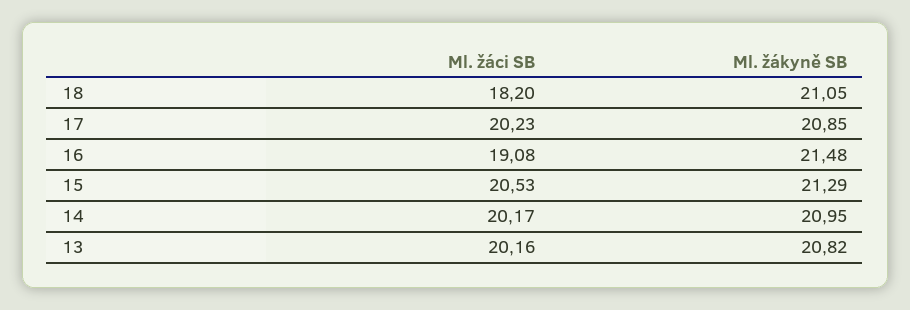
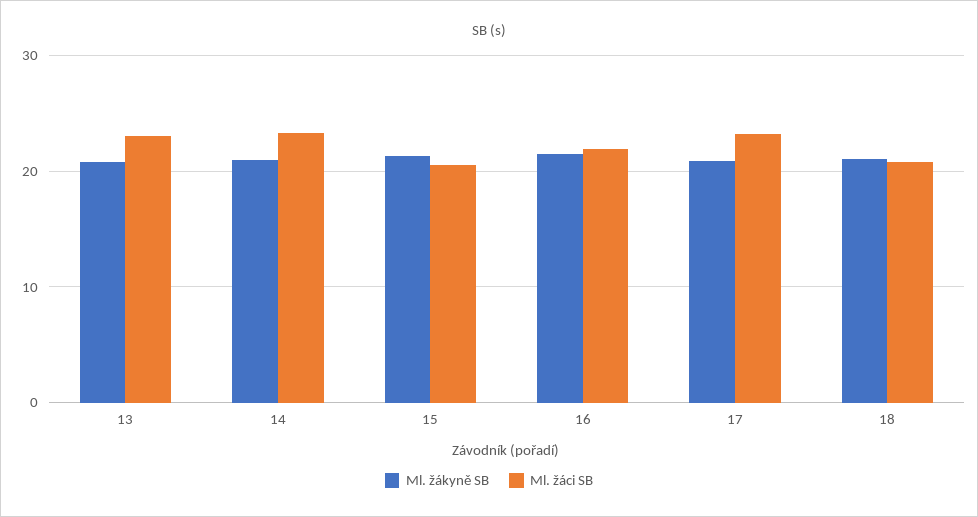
Ml. žáci SB, 18: 18.2 -> 21
Ml. žáci SB, 17: 20.23 -> 23
Ml. žáci SB, 16: 19.08 -> 22
Ml. žáci SB, 14: 20.17 -> 23
Ml. žáci SB, 13: 20.16 -> 23

